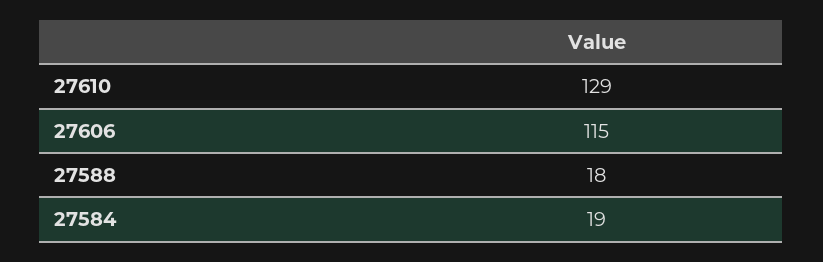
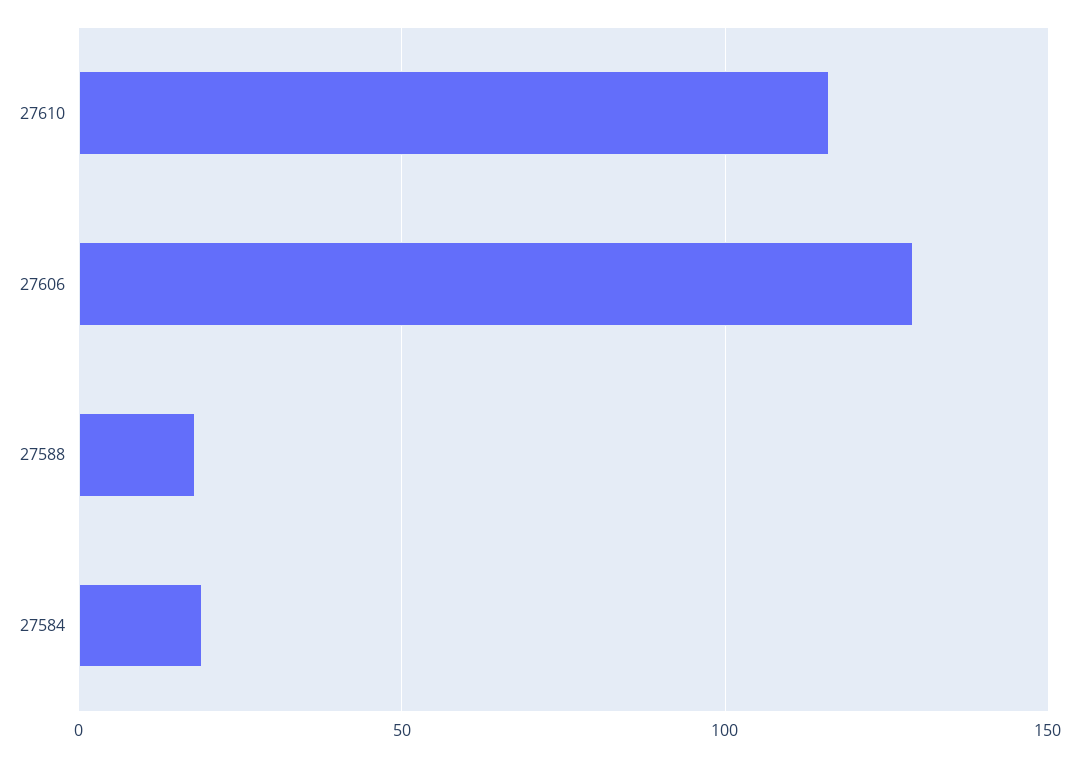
27610: 129 -> 115
27606: 115 -> 130

